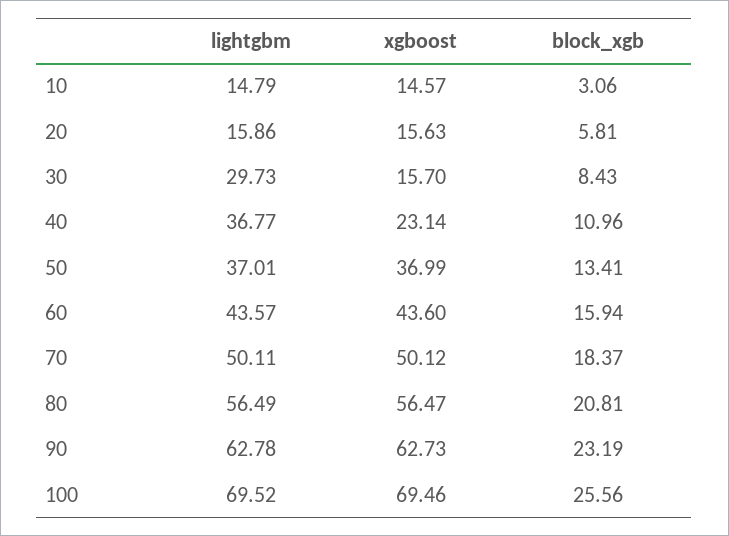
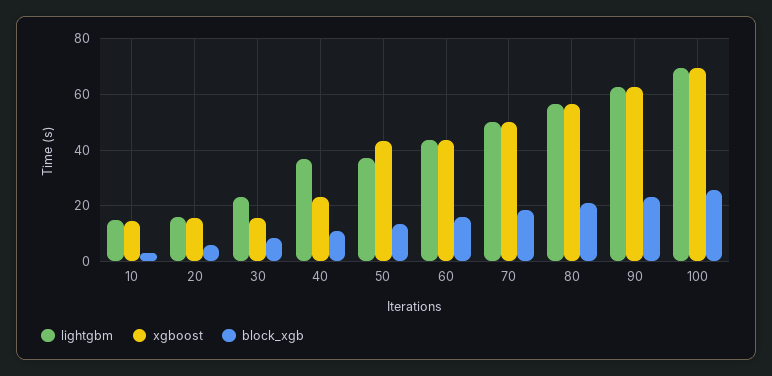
lightgbm, 30: 29.73 -> 22.5
xgboost, 50: 36.99 -> 42.5

